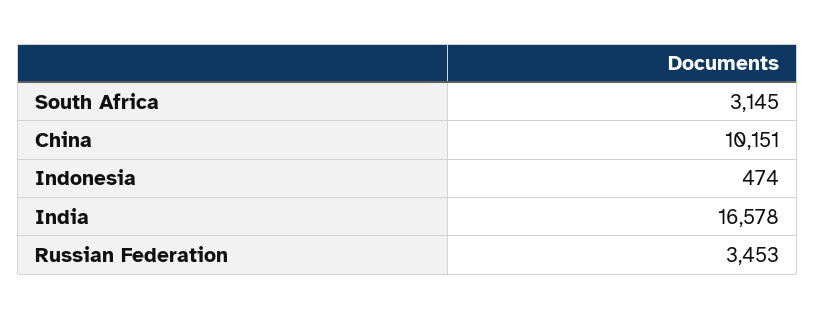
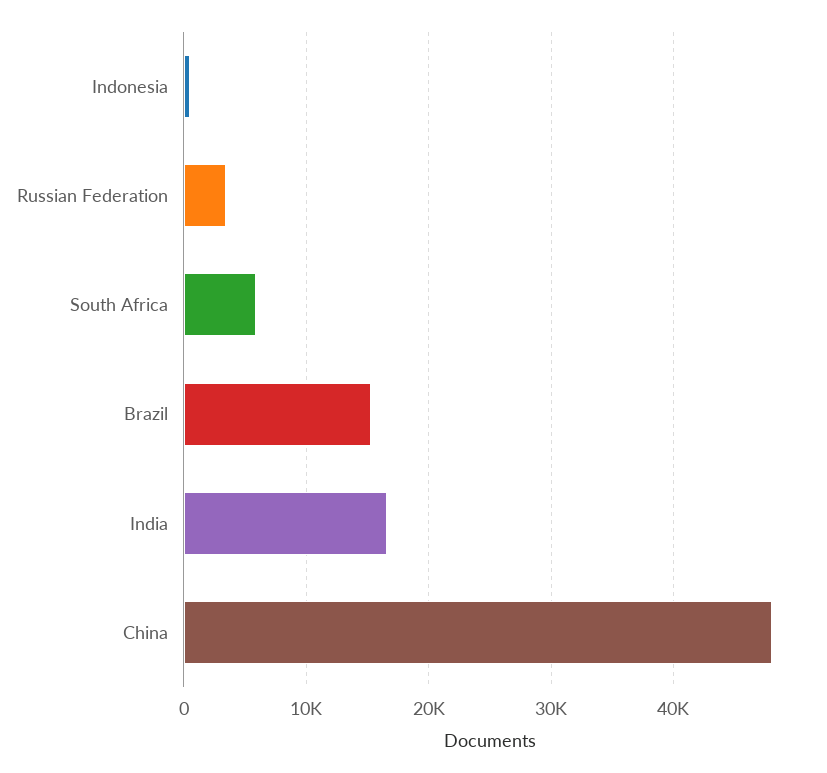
South Africa: 3145 -> 6000
China: 10151 -> 48000
Brazil: none -> 15000

